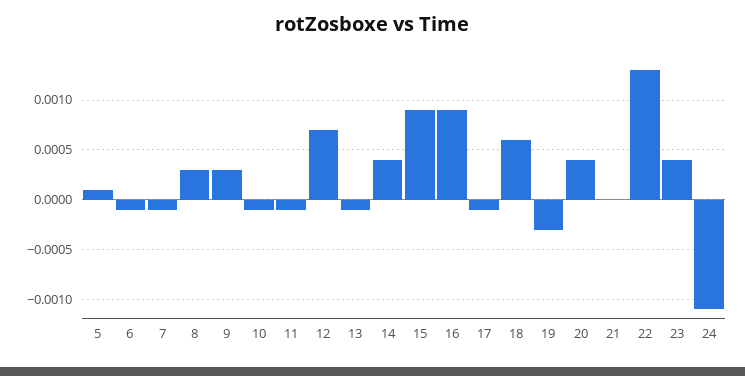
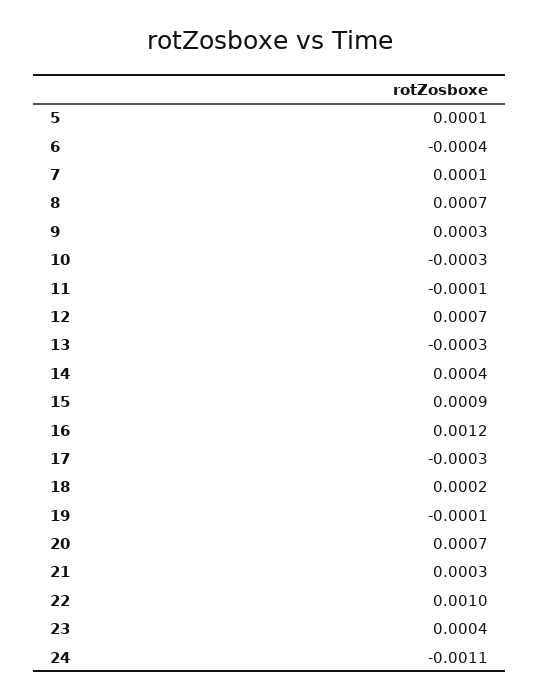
6: -0.0001 -> -0.0004
7: -0.0001 -> 0.0001
8: 0.0003 -> 0.0007
10: -0.0001 -> -0.0003
13: -0.0001 -> -0.0003
16: 0.0009 -> 0.0012
17: -0.0001 -> -0.0003
18: 0.0006 -> 0.0002
19: -0.0003 -> -0.0001
20: 0.0004 -> 0.0007
21: 0 -> 0.0003
22: 0.0013 -> 0.001

